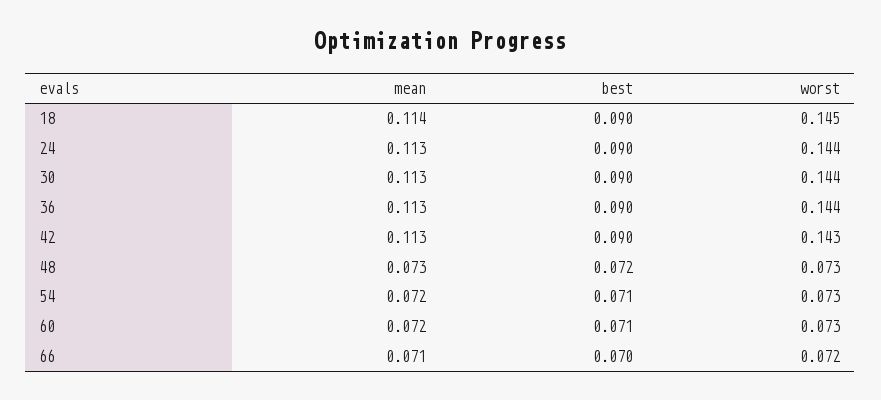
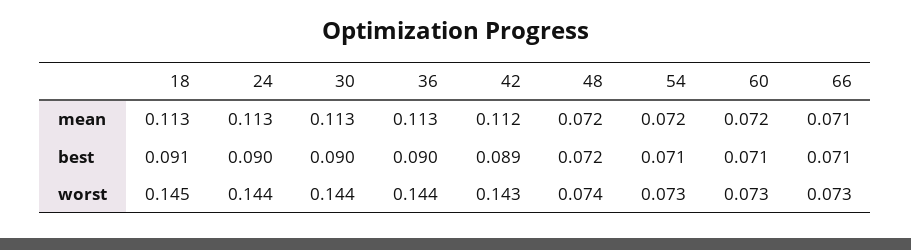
mean, 18: 0.114 -> 0.113
best, 18: 0.09 -> 0.091
mean, 42: 0.113 -> 0.112
best, 42: 0.09 -> 0.089
mean, 48: 0.073 -> 0.072
worst, 48: 0.073 -> 0.074
best, 66: 0.07 -> 0.071
worst, 66: 0.072 -> 0.073

